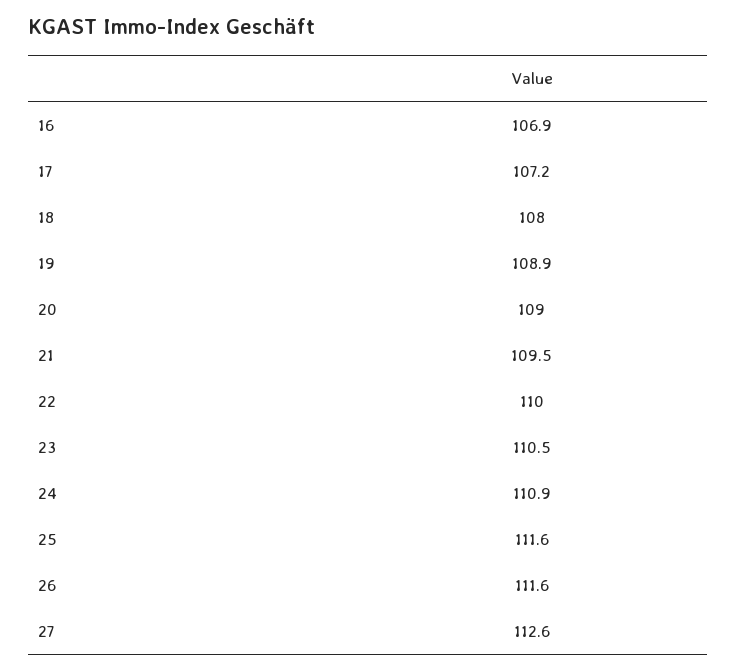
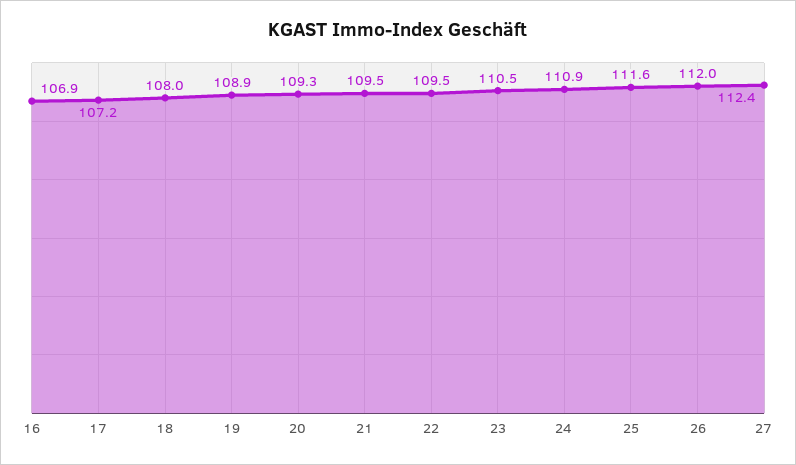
20: 109 -> 109.3
22: 110 -> 109.5
26: 111.6 -> 112
27: 112.6 -> 112.4

